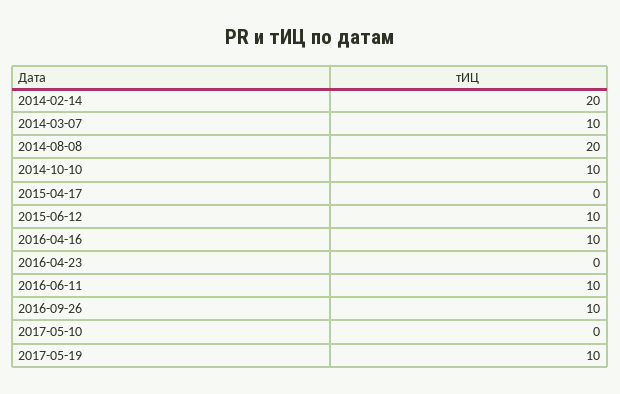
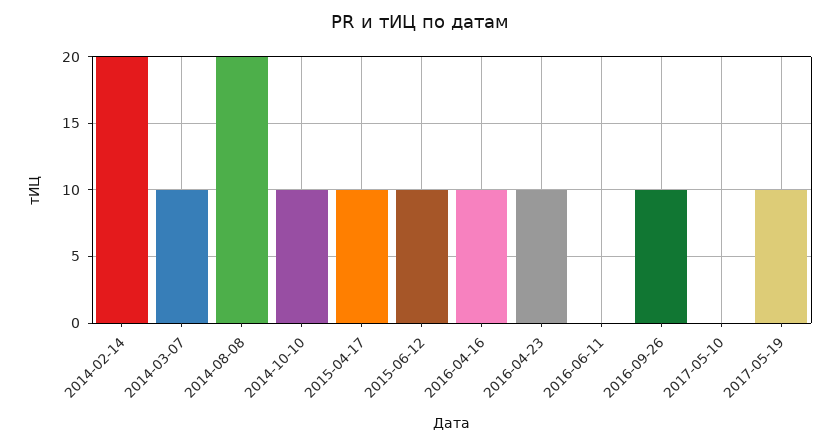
2015-04-17: 0 -> 10
2016-04-23: 0 -> 10
2016-06-11: 10 -> 0

